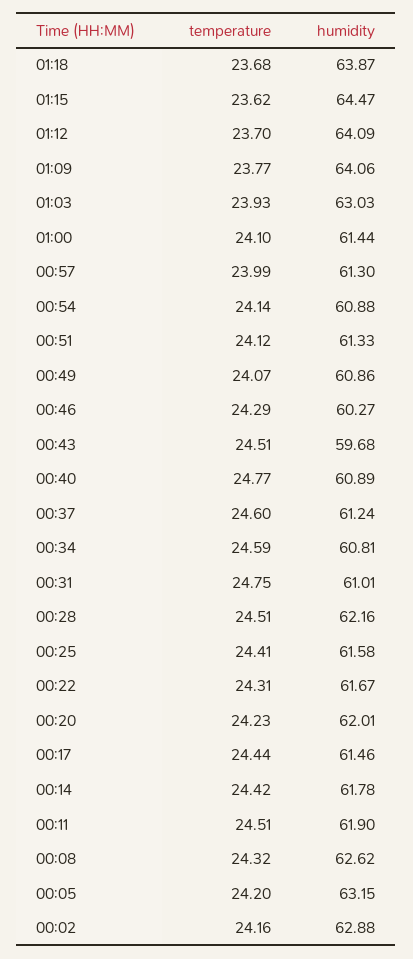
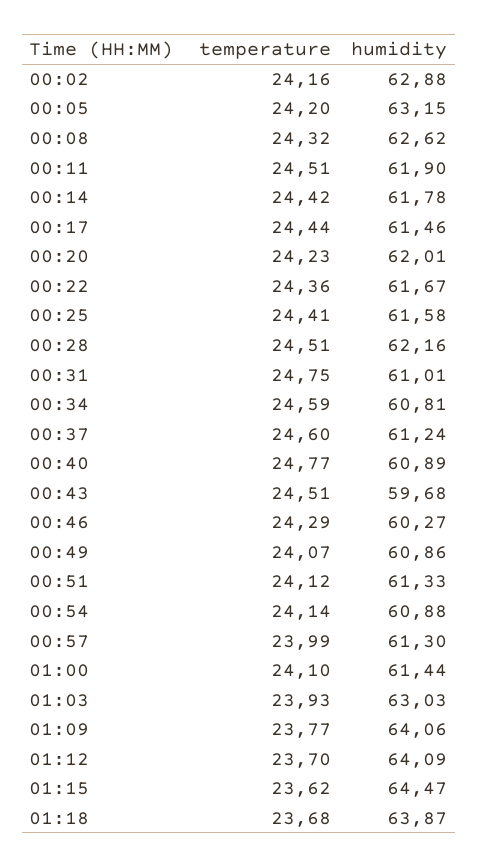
temperature, 00:22: 24.31 -> 24.36

